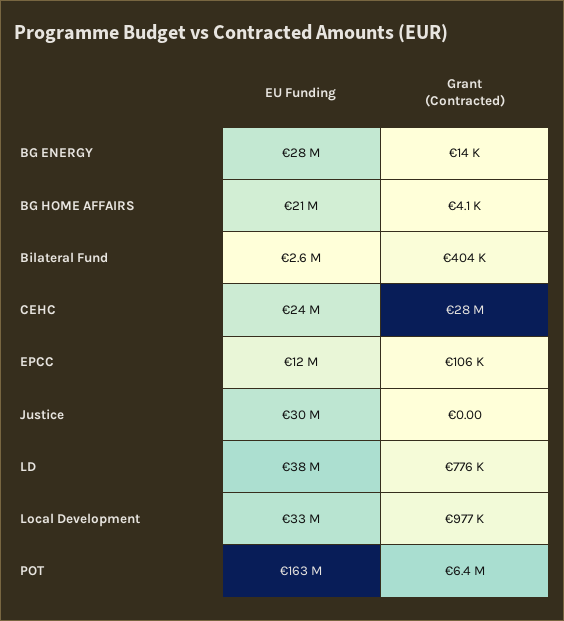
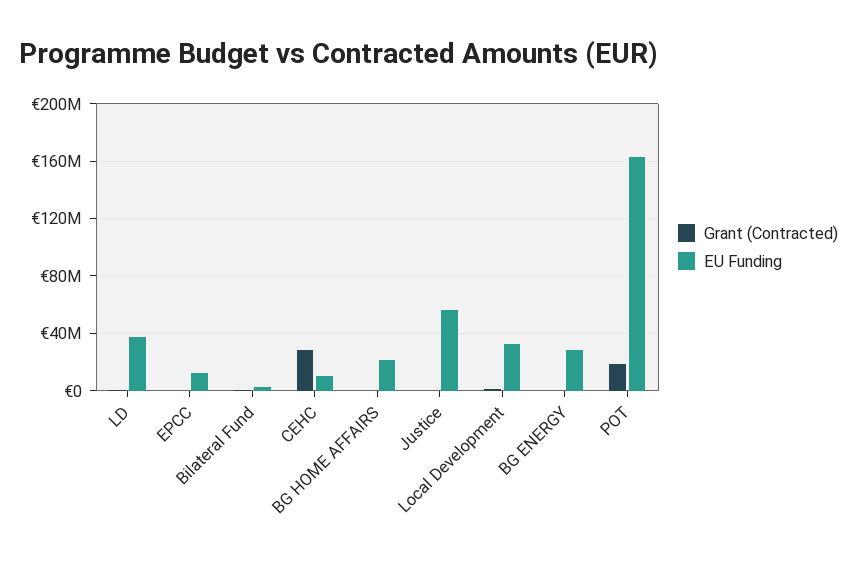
EU Funding, CEHC: 24000000 -> 10000000
EU Funding, Justice: 30000000 -> 55000000
Grant (Contracted), POT: 6400000 -> 20000000

